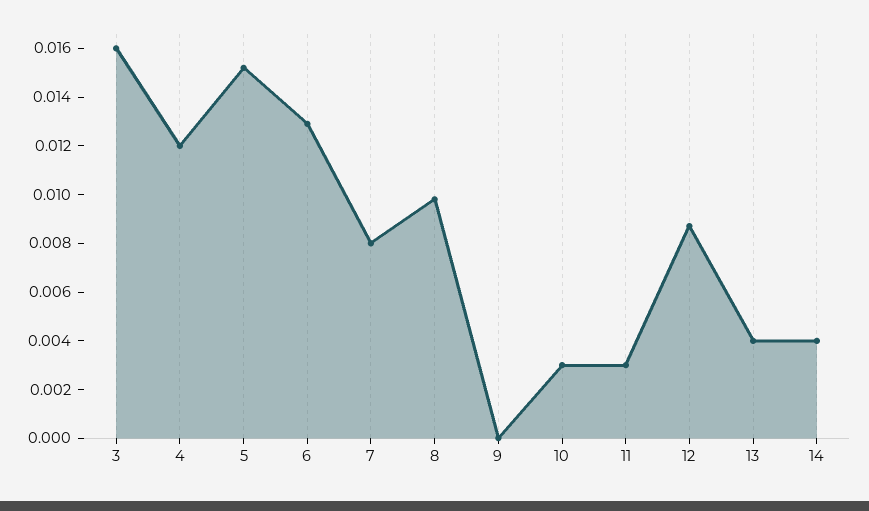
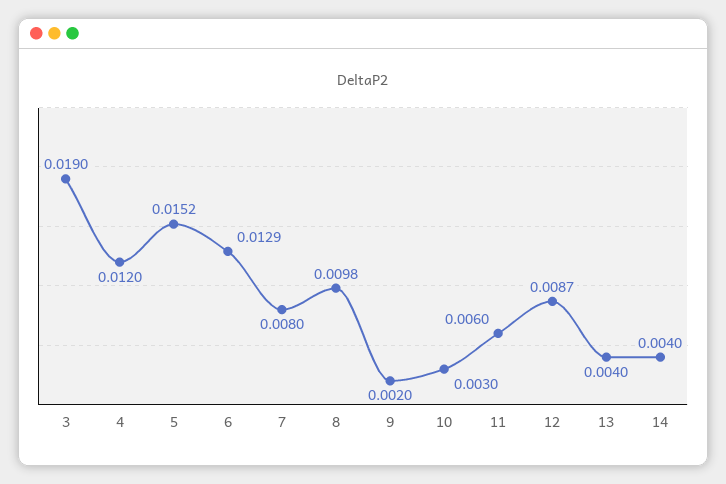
3: 0.016 -> 0.019
9: 0 -> 0.002
11: 0.003 -> 0.006

